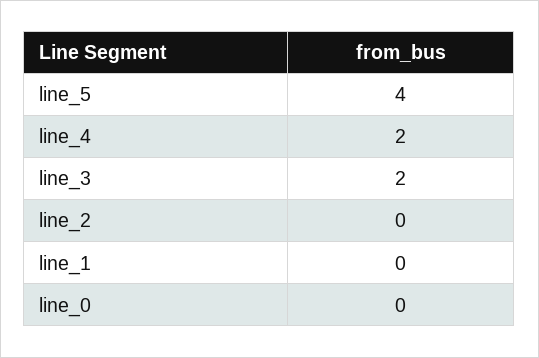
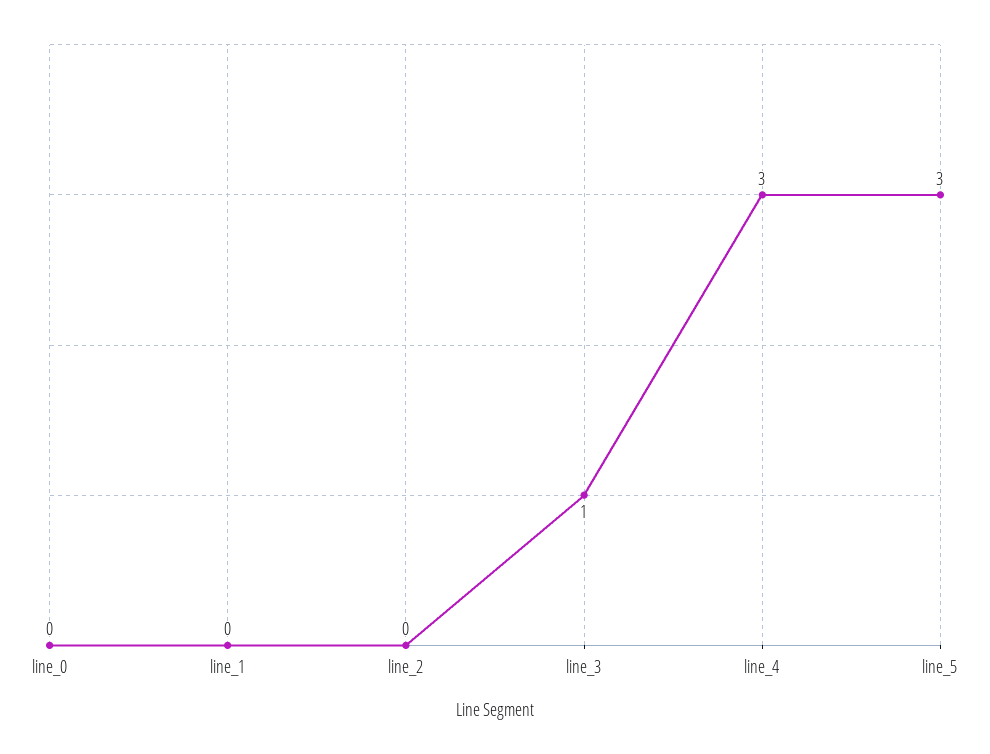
line_5: 4 -> 3
line_4: 2 -> 3
line_3: 2 -> 1

